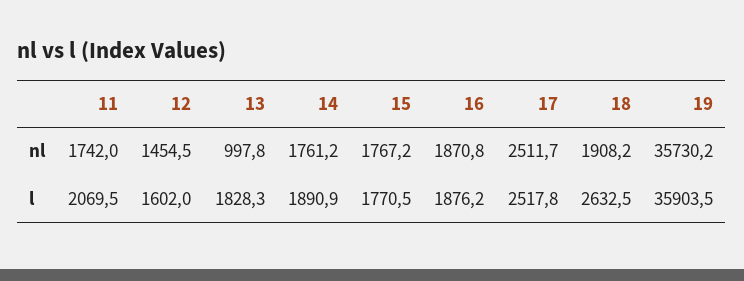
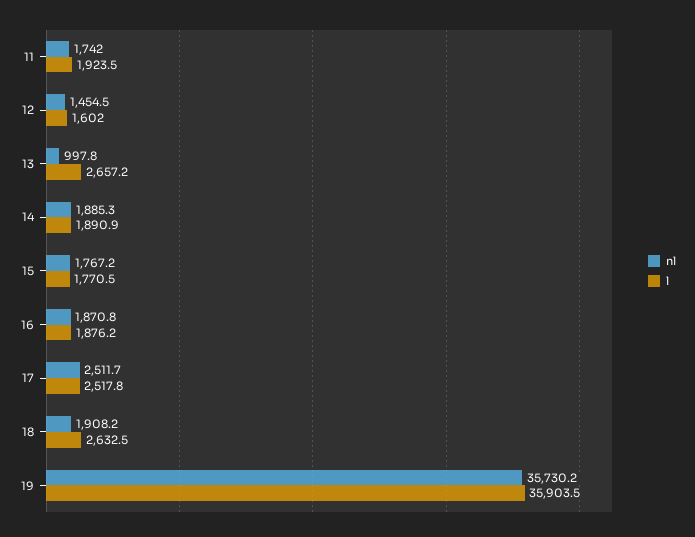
nl, 14: 1761.2 -> 1885.3
l, 11: 2069.5 -> 1923.5
l, 13: 1828.3 -> 2657.2

